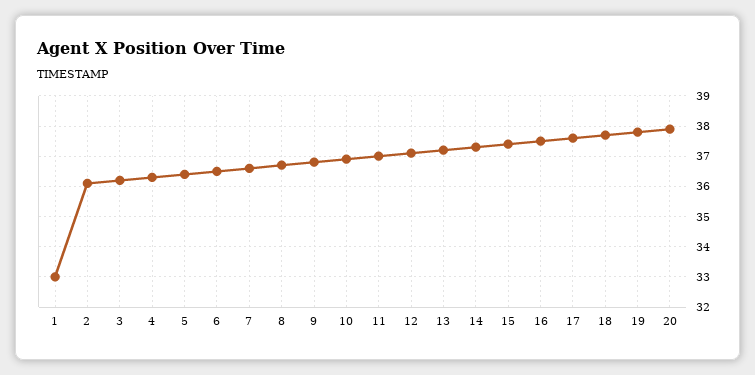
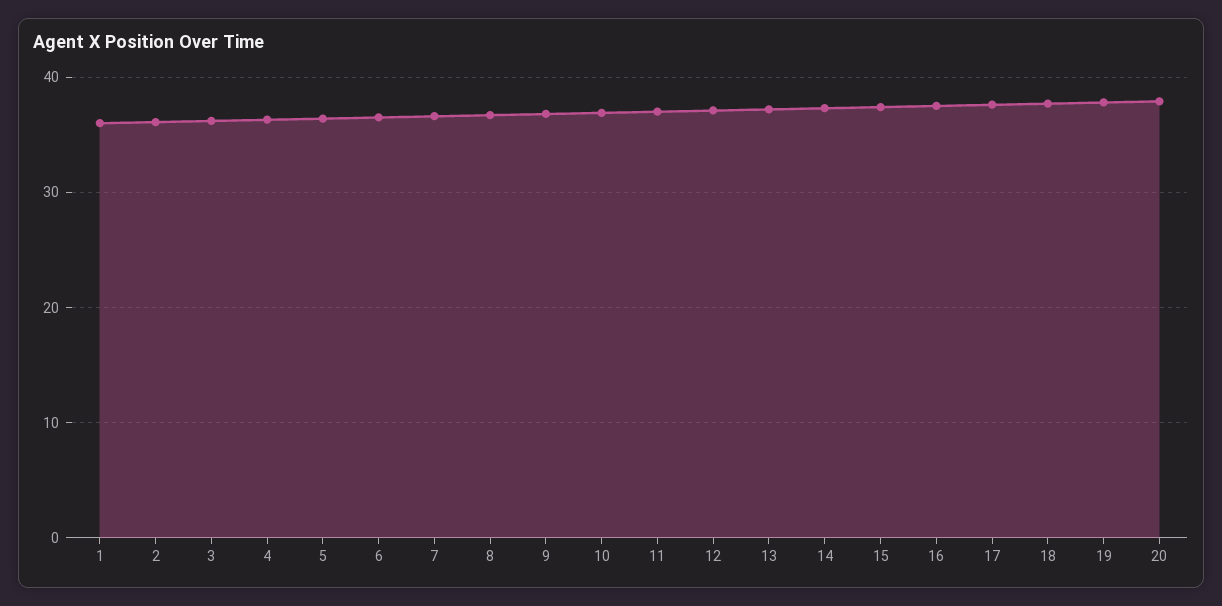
1: 33 -> 36

